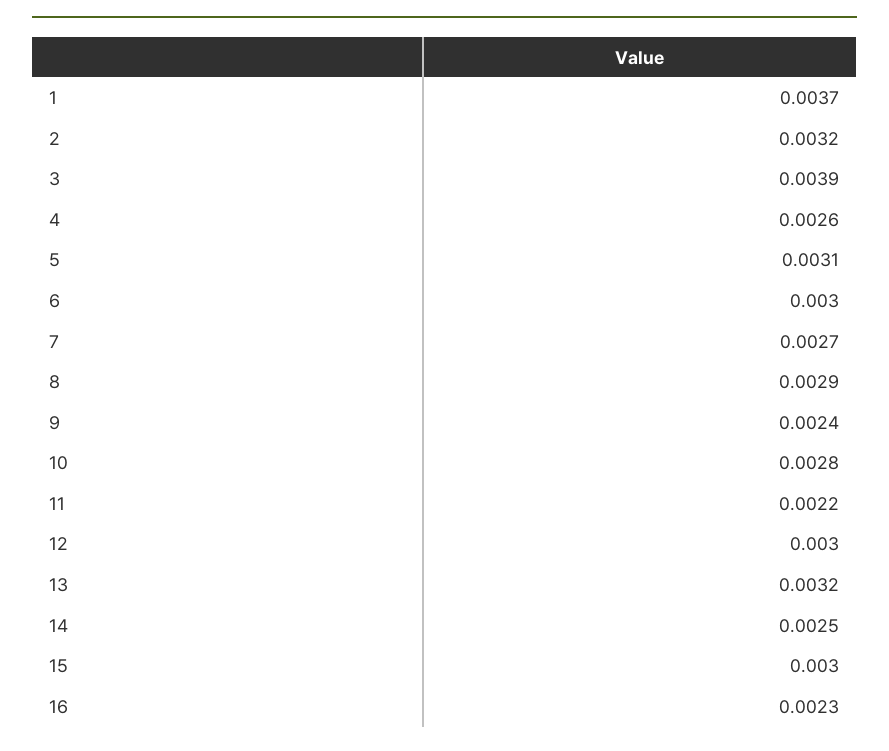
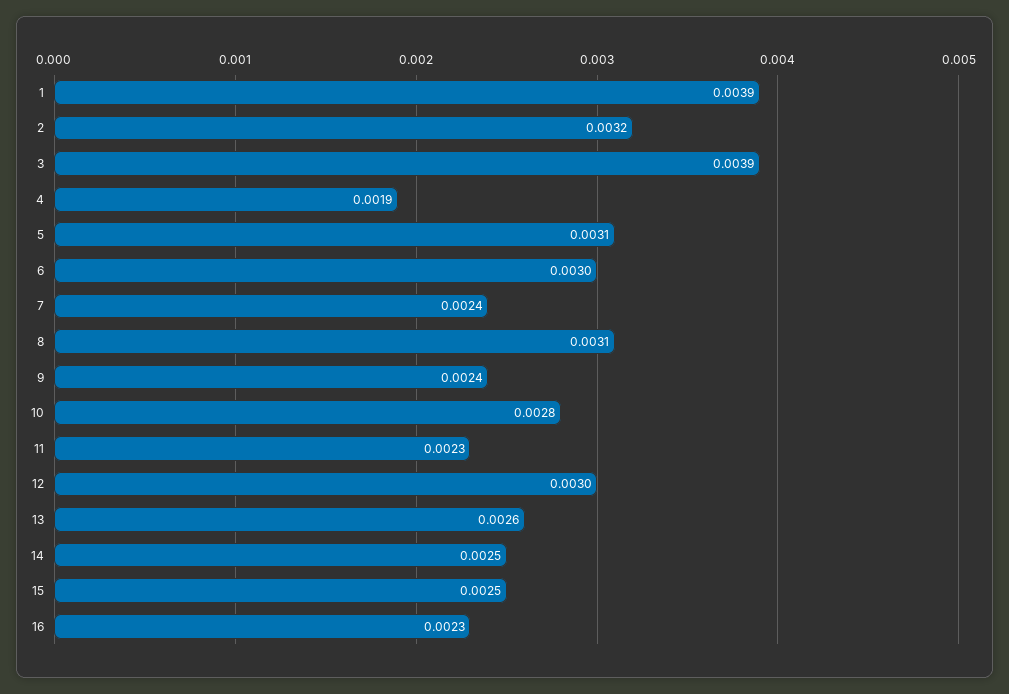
1: 0.0037 -> 0.0039
4: 0.0026 -> 0.0019
7: 0.0027 -> 0.0024
8: 0.0029 -> 0.0031
11: 0.0022 -> 0.0023
13: 0.0032 -> 0.0026
15: 0.003 -> 0.0025

